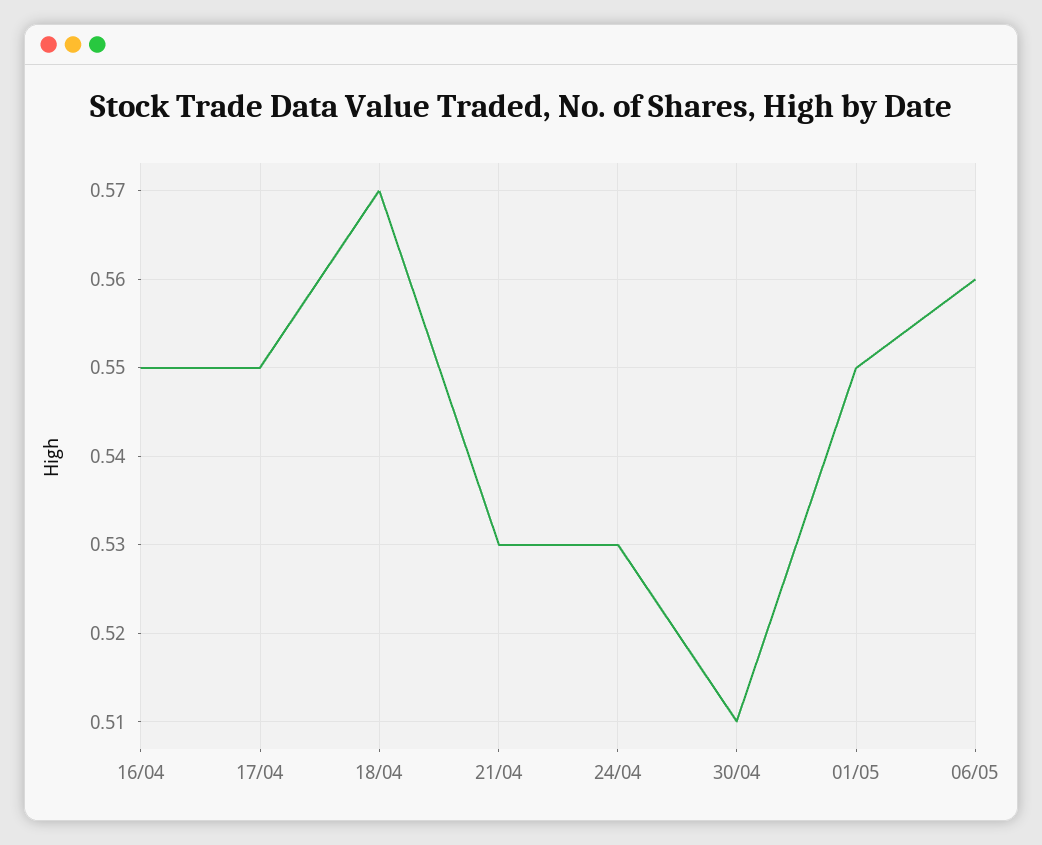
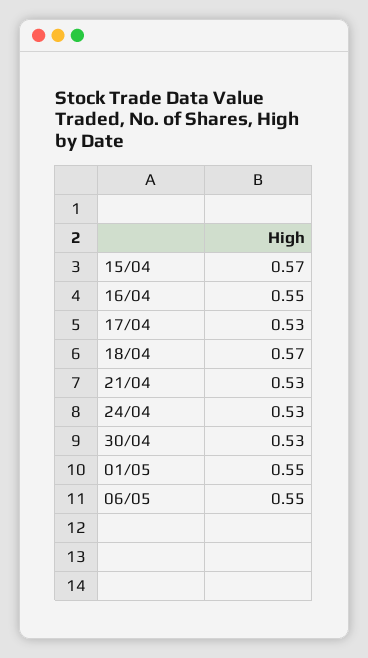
17/04: 0.55 -> 0.53
30/04: 0.51 -> 0.53
06/05: 0.56 -> 0.55
15/04: none -> 0.57

